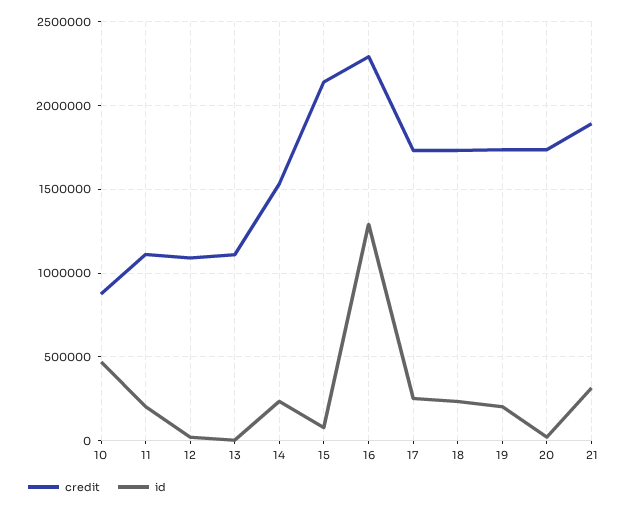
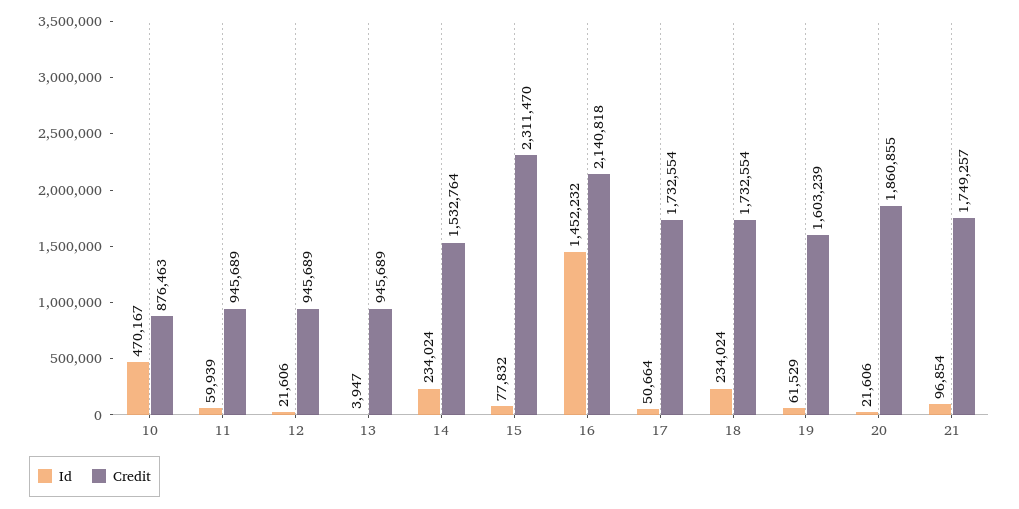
credit, 11: 1100000 -> 945689
id, 11: 200000 -> 59939
credit, 12: 1100000 -> 945689
credit, 13: 1100000 -> 945689
credit, 15: 2150000 -> 2311470
credit, 16: 2300000 -> 2140818
id, 16: 1300000 -> 1452232
id, 17: 250000 -> 50664
credit, 19: 1750000 -> 1603239
id, 19: 200000 -> 61529
credit, 20: 1750000 -> 1860855
credit, 21: 1900000 -> 1749257
id, 21: 300000 -> 96854

